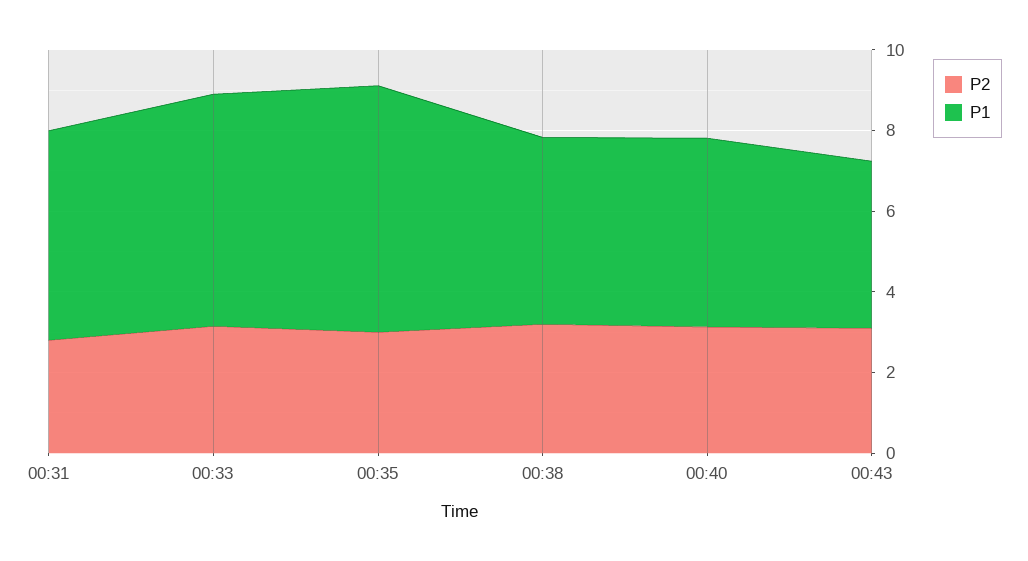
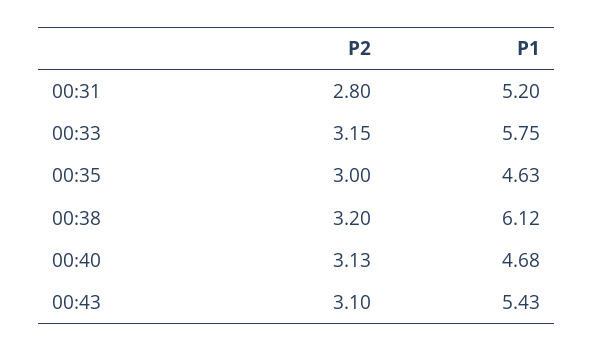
P1, 00:35: 6 -> 4.63
P1, 00:38: 4.5 -> 6.12
P1, 00:43: 4 -> 5.43

